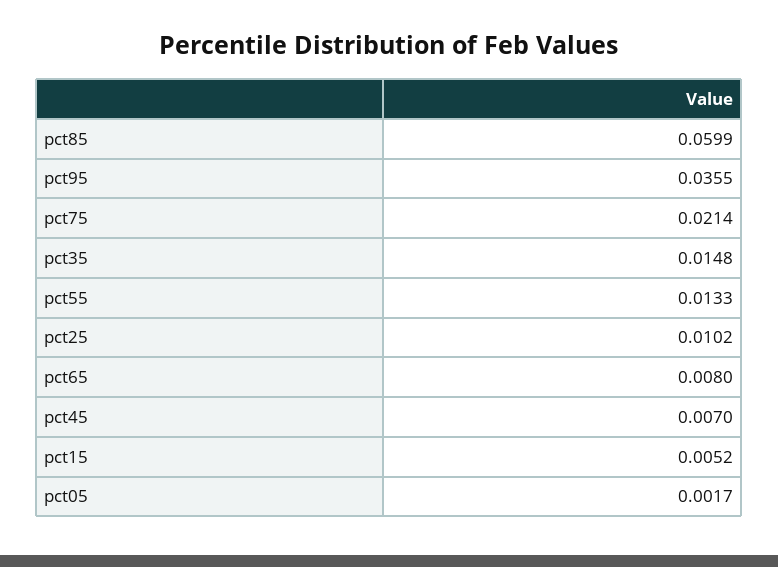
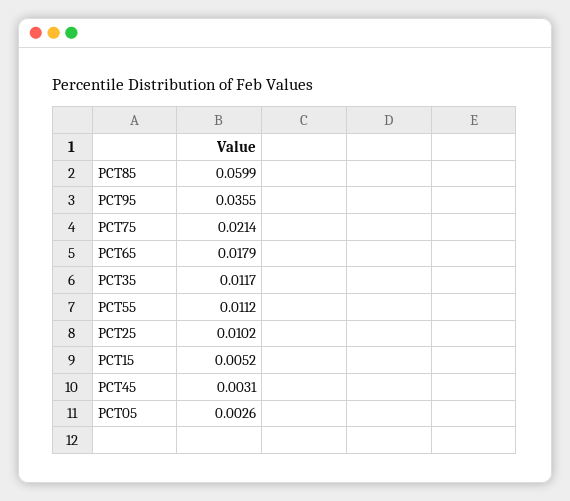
pct35: 0.0148 -> 0.0117
pct55: 0.0133 -> 0.0112
pct65: 0.008 -> 0.0179
pct45: 0.007 -> 0.0031
pct05: 0.0017 -> 0.0026

